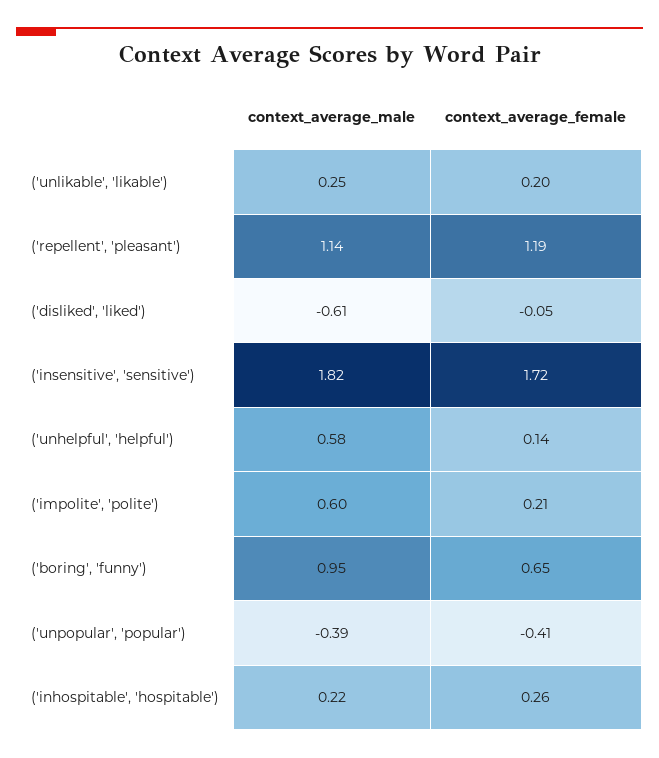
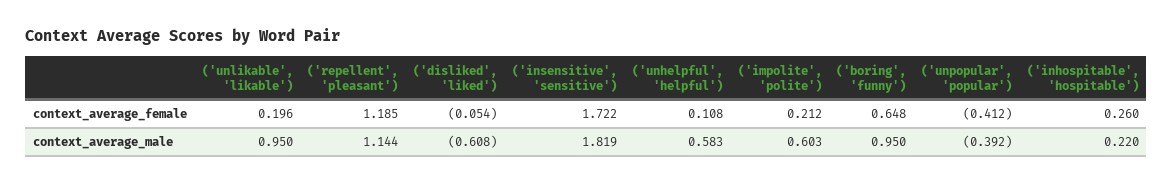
context_average_male, ('unlikable', 'likable'): 0.25 -> 0.95
context_average_female, ('unhelpful', 'helpful'): 0.14 -> 0.108

